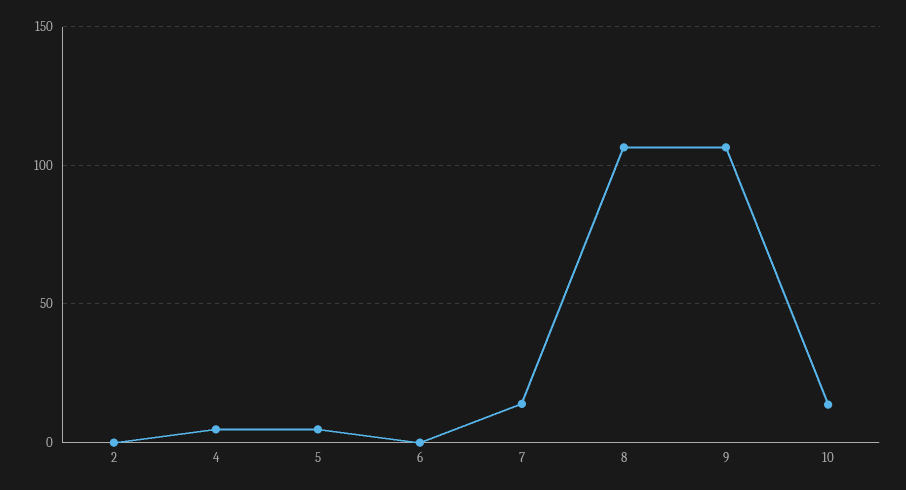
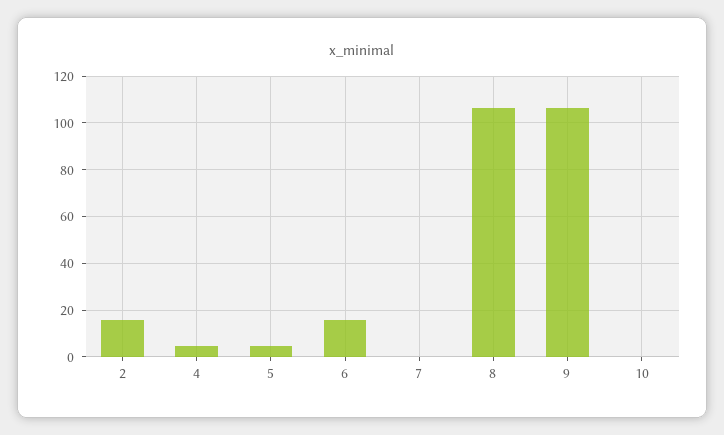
2: 0 -> 15
6: 0 -> 15
7: 15 -> 0
10: 15 -> 0

